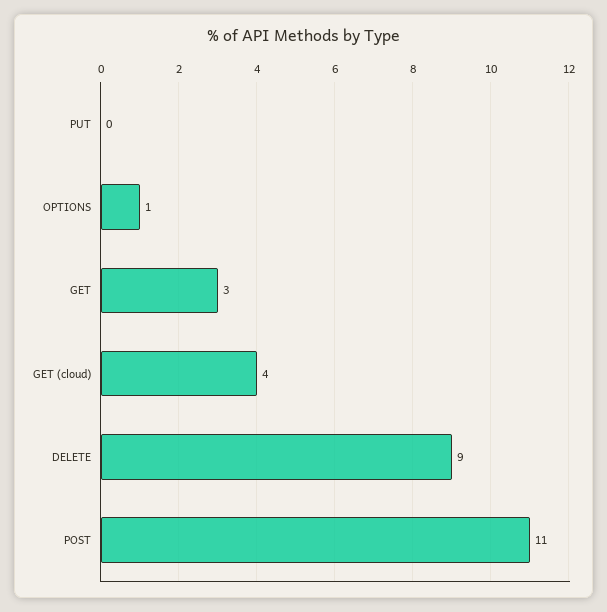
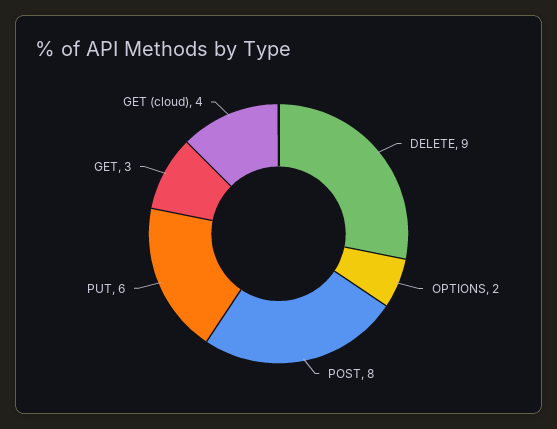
PUT: 0 -> 6
OPTIONS: 1 -> 2
POST: 11 -> 8

